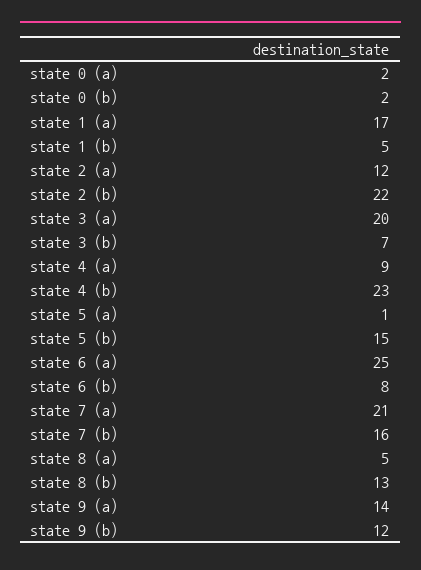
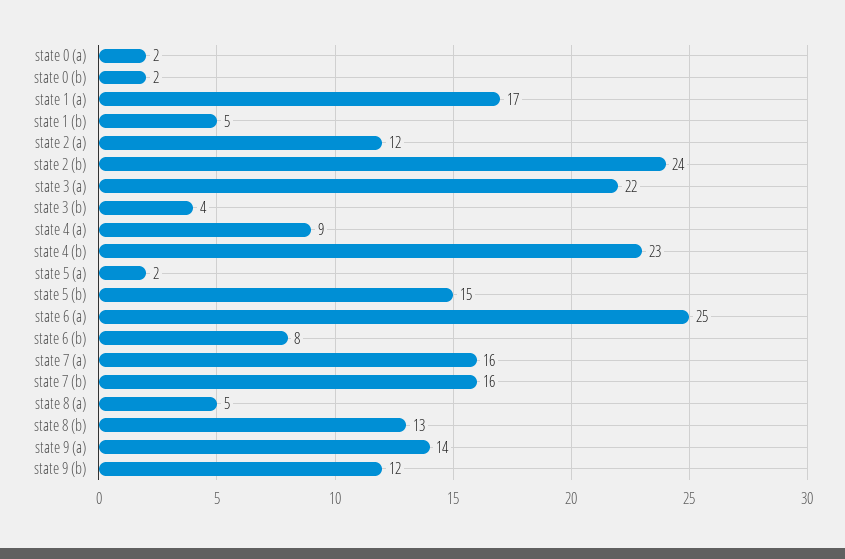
state 2 (b): 22 -> 24
state 3 (a): 20 -> 22
state 3 (b): 7 -> 4
state 5 (a): 1 -> 2
state 7 (a): 21 -> 16

